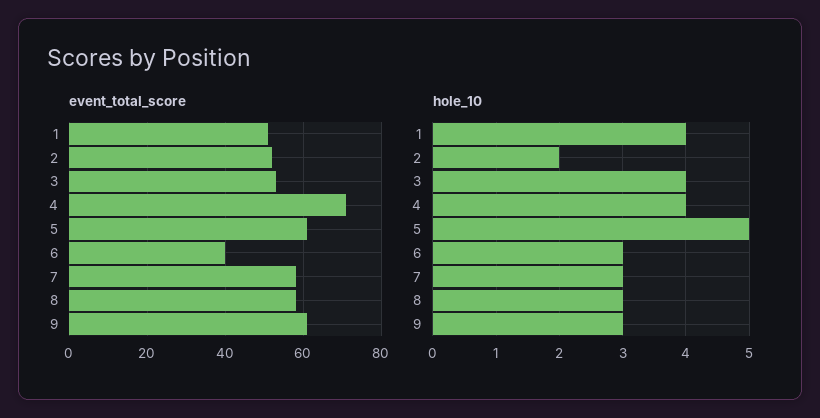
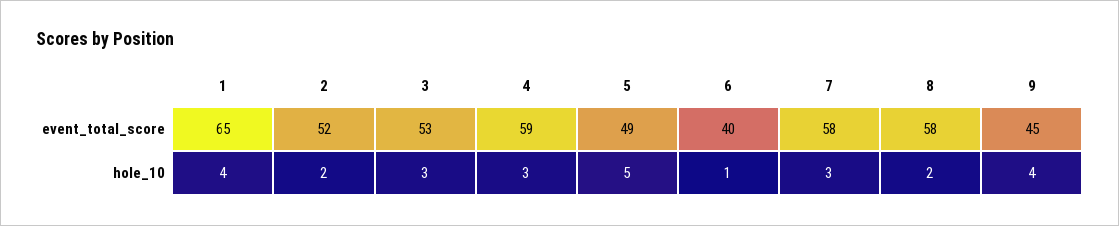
event_total_score, 1: 50 -> 65
event_total_score, 4: 70 -> 59
event_total_score, 5: 60 -> 49
event_total_score, 9: 60 -> 45
hole_10, 3: 4 -> 3
hole_10, 4: 4 -> 3
hole_10, 6: 3 -> 1
hole_10, 8: 3 -> 2
hole_10, 9: 3 -> 4

